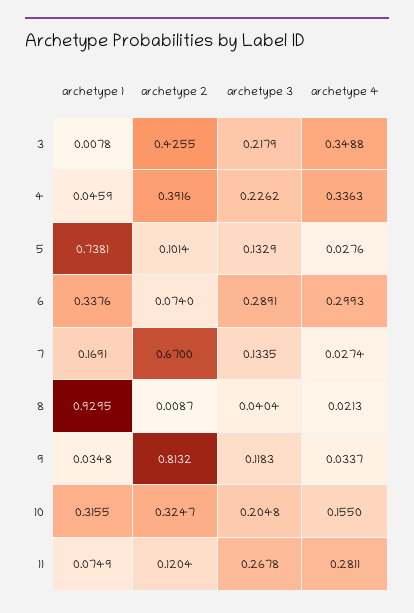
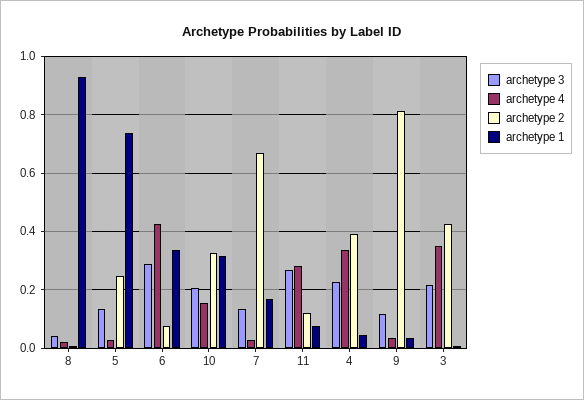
archetype 2, 5: 0.1014 -> 0.25
archetype 4, 6: 0.2993 -> 0.425

